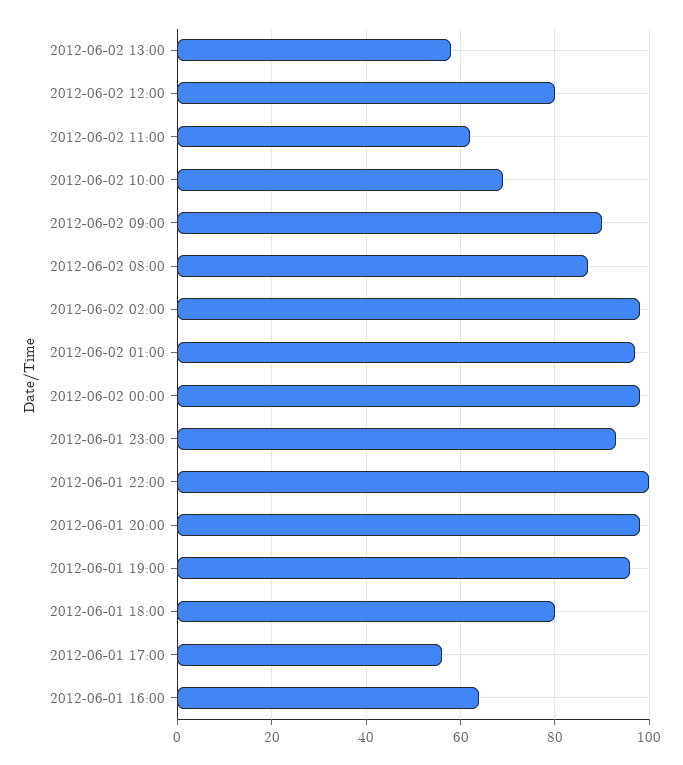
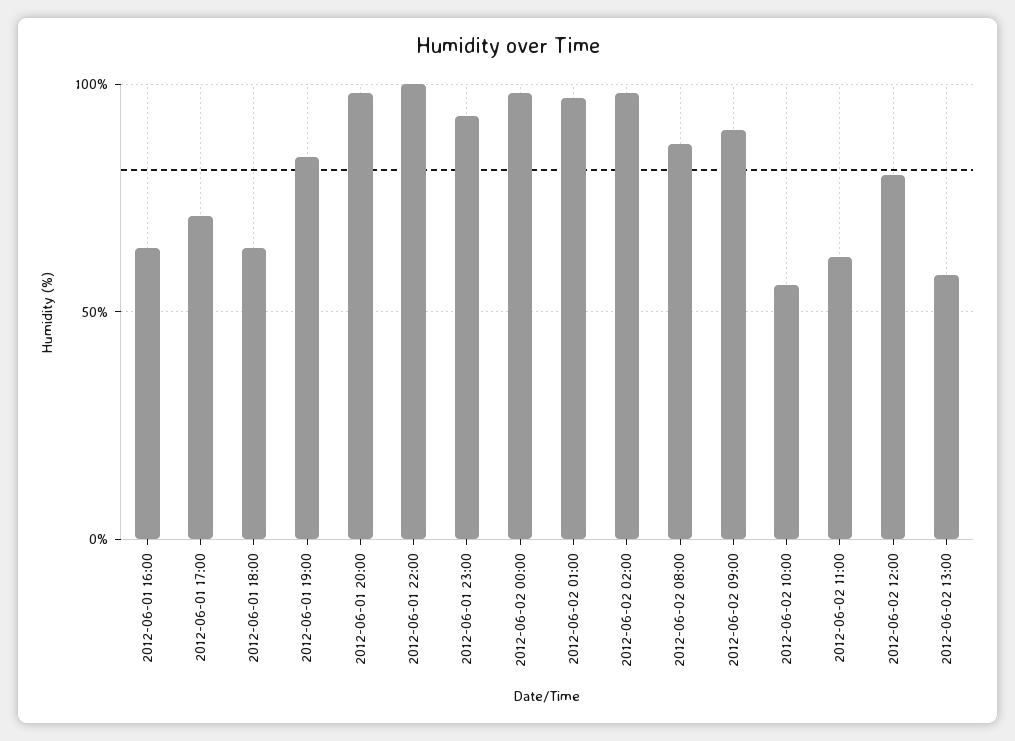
2012-06-02 10:00: 70 -> 55
2012-06-01 19:00: 95 -> 85
2012-06-01 18:00: 80 -> 65
2012-06-01 17:00: 55 -> 70

